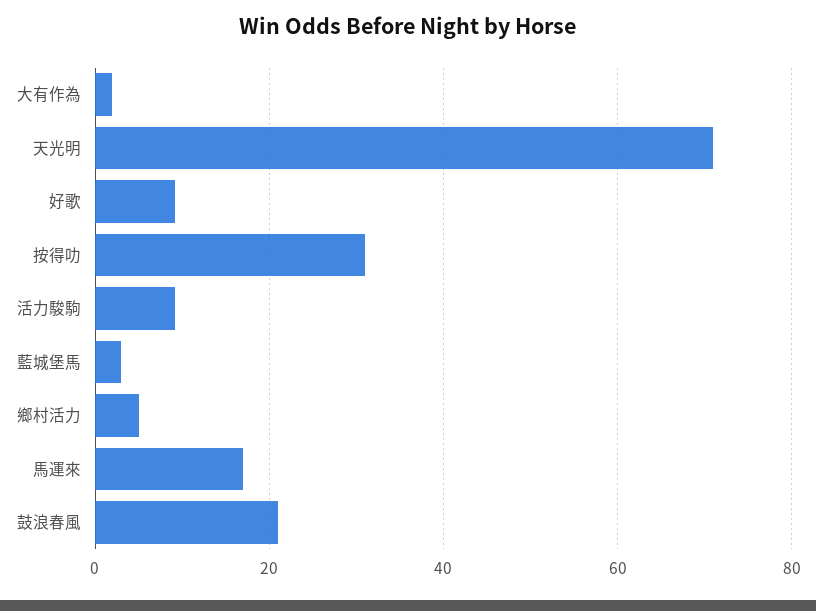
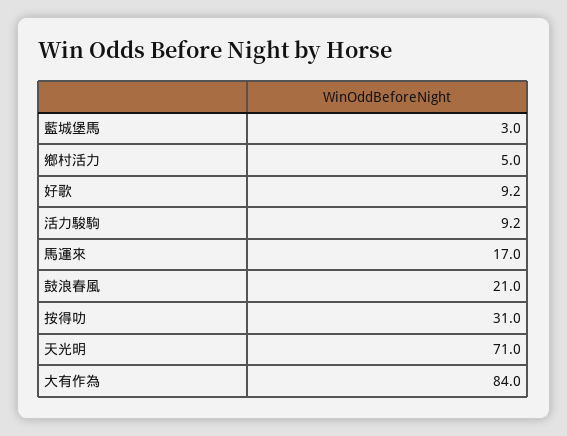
大有作為: 2 -> 84

